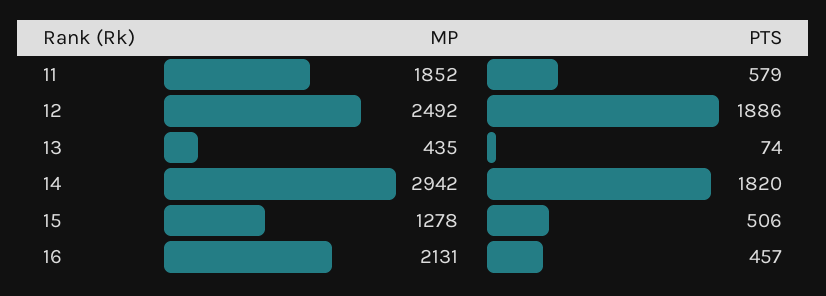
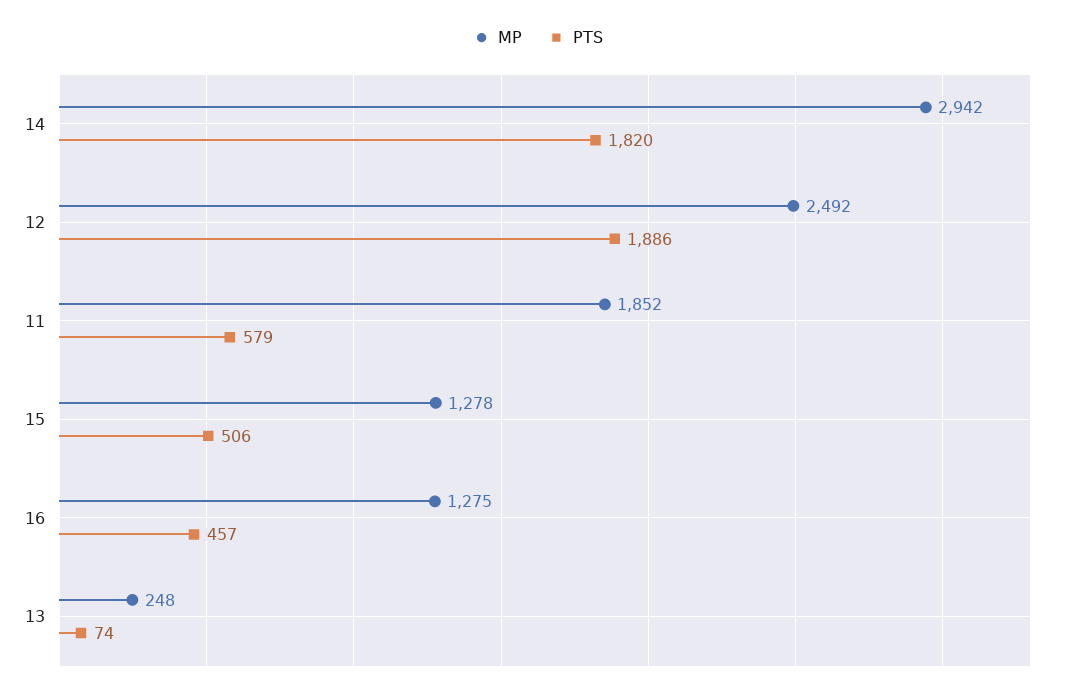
MP, 13: 435 -> 248
MP, 16: 2131 -> 1275

